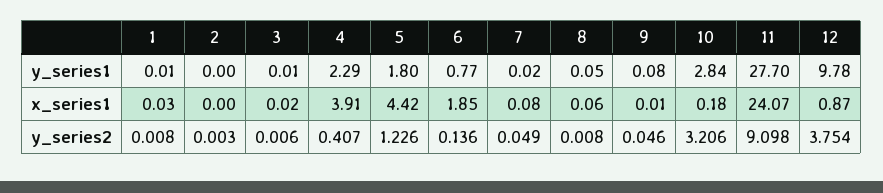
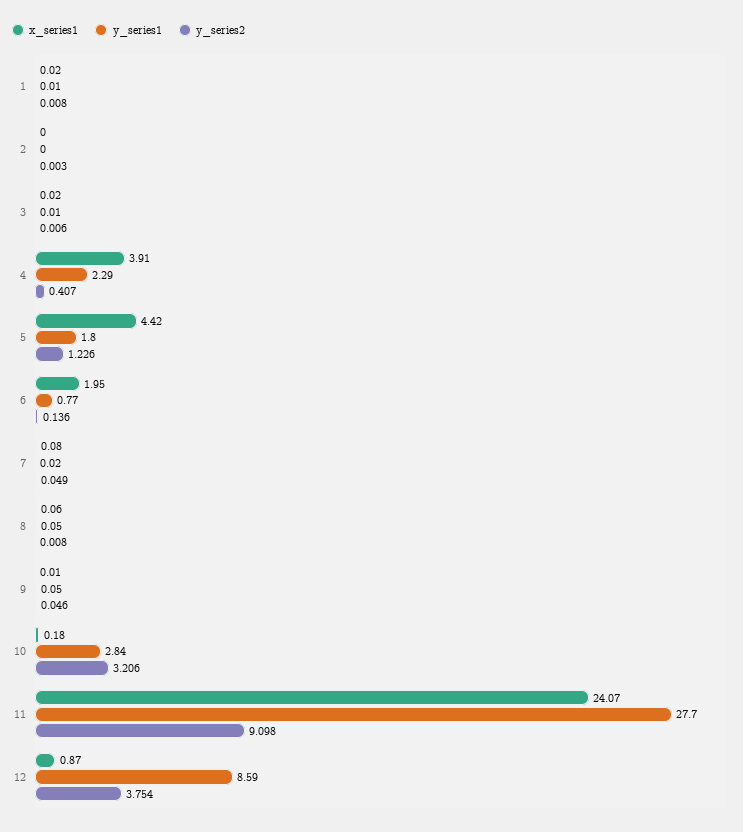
y_series1, 9: 0.08 -> 0.05
y_series1, 12: 9.78 -> 8.59
x_series1, 1: 0.03 -> 0.02
x_series1, 6: 1.85 -> 1.95

